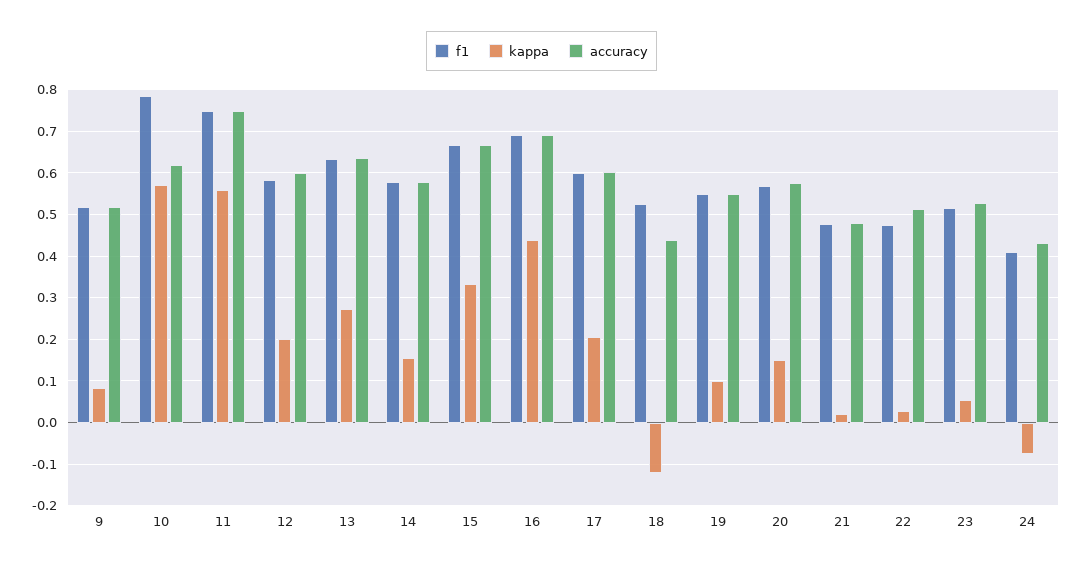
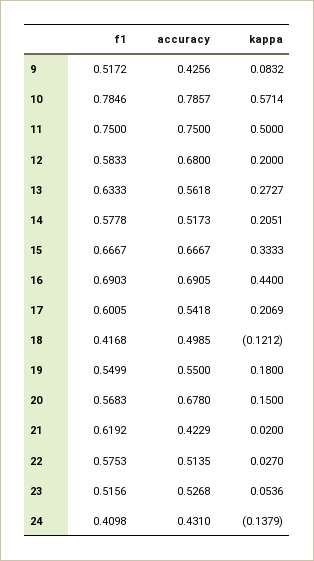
accuracy, 9: 0.52 -> 0.4256
accuracy, 10: 0.62 -> 0.7857
kappa, 11: 0.56 -> 0.5
accuracy, 12: 0.6 -> 0.68
accuracy, 13: 0.64 -> 0.5618
kappa, 14: 0.16 -> 0.2051
accuracy, 14: 0.58 -> 0.5173
accuracy, 17: 0.6 -> 0.5418
f1, 18: 0.52 -> 0.4168
accuracy, 18: 0.44 -> 0.4985
kappa, 19: 0.1 -> 0.18
accuracy, 20: 0.58 -> 0.678
f1, 21: 0.48 -> 0.6192
accuracy, 21: 0.48 -> 0.4229
f1, 22: 0.48 -> 0.5753
kappa, 24: -0.08 -> -0.1379

